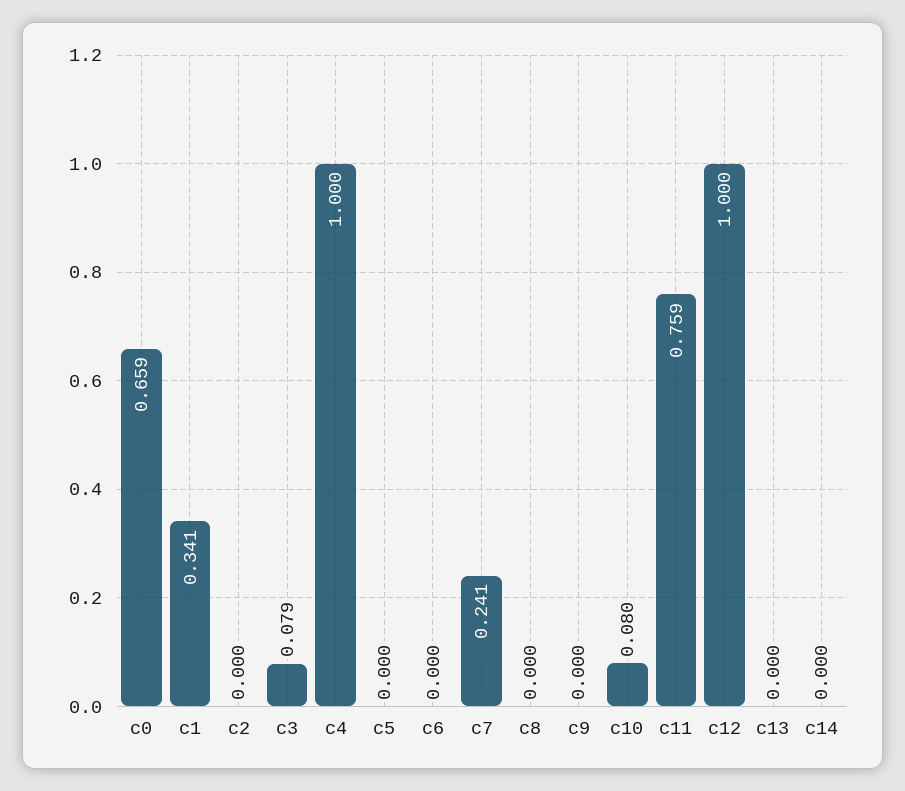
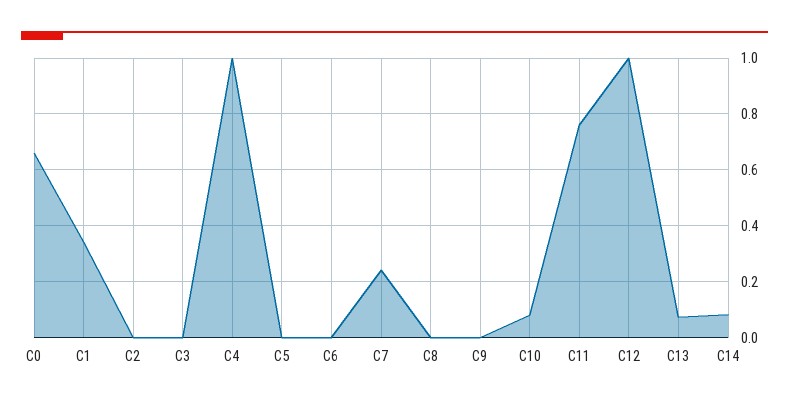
c3: 0.079 -> 0
c13: 0 -> 0.075
c14: 0 -> 0.075

